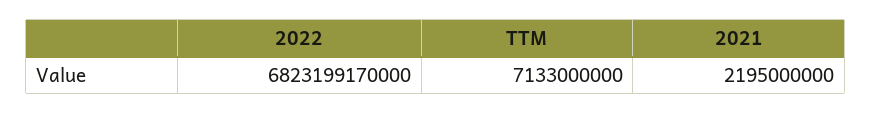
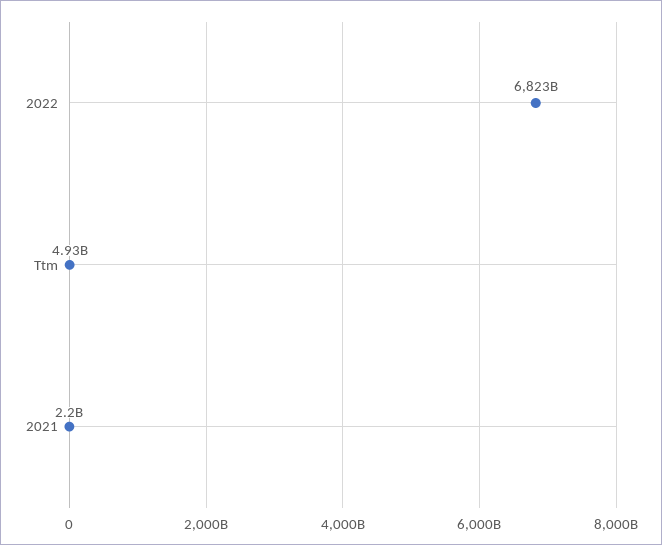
TTM: 7133000000 -> 4930000000

